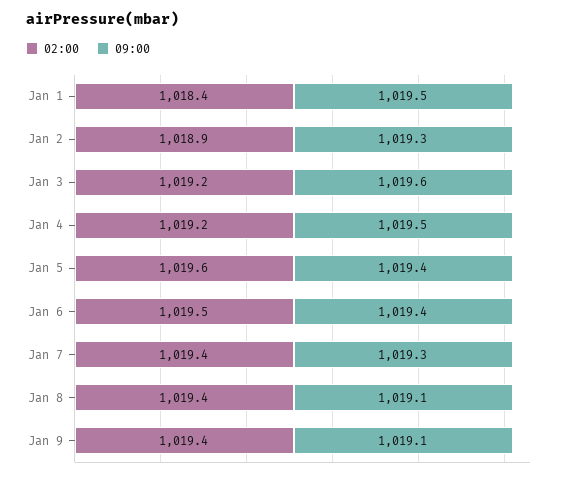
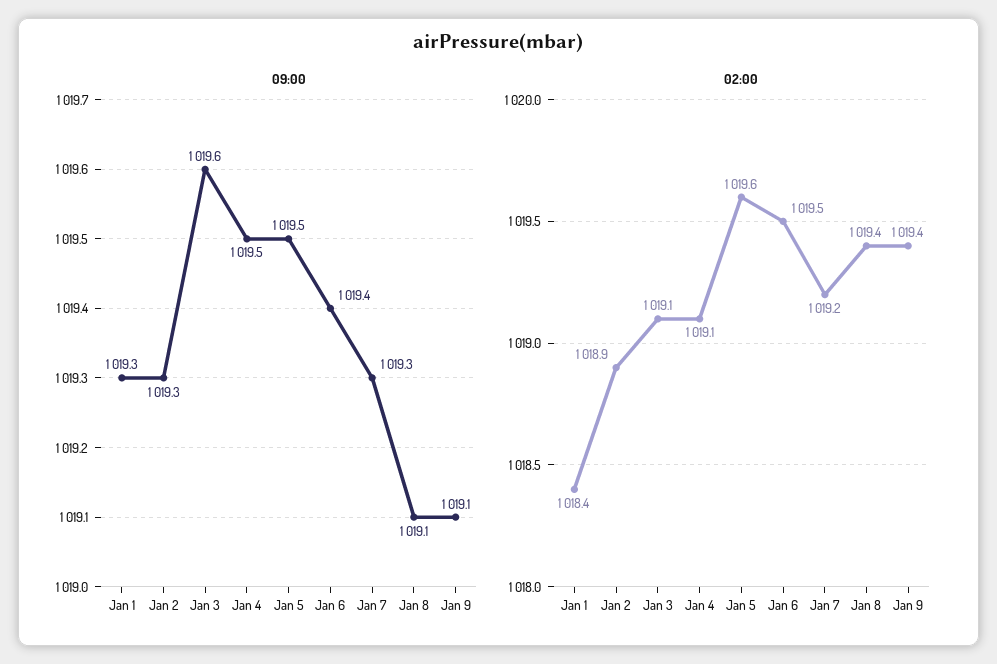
09:00, Jan 1: 1019.5 -> 1019.3
02:00, Jan 3: 1019.2 -> 1019.1
02:00, Jan 4: 1019.2 -> 1019.1
09:00, Jan 5: 1019.4 -> 1019.5
02:00, Jan 7: 1019.4 -> 1019.2

